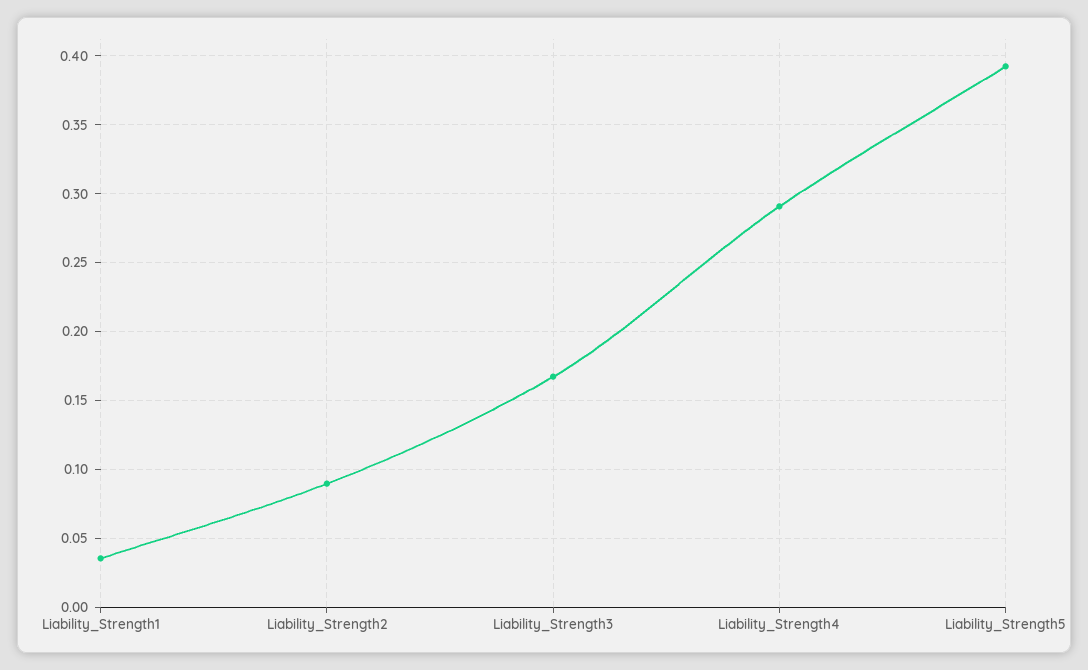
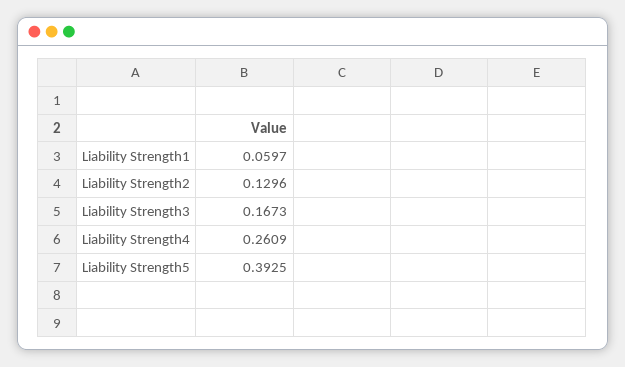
Liability_Strength1: 0.035 -> 0.0597
Liability_Strength2: 0.09 -> 0.1296
Liability_Strength4: 0.29 -> 0.2609

